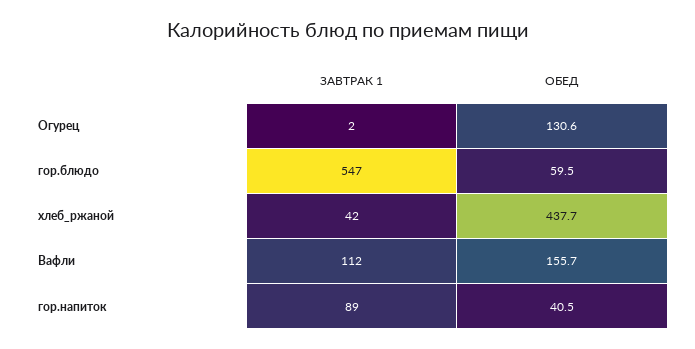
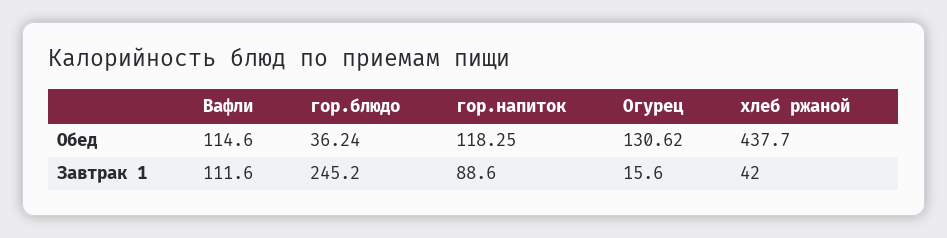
ЗАВТРАК 1, Огурец: 2 -> 15.6
ЗАВТРАК 1, гор.блюдо: 547 -> 245.2
ОБЕД, гор.блюдо: 59.5 -> 36.24
ОБЕД, Вафли: 155.7 -> 114.6
ОБЕД, гор.напиток: 40.5 -> 118.25

